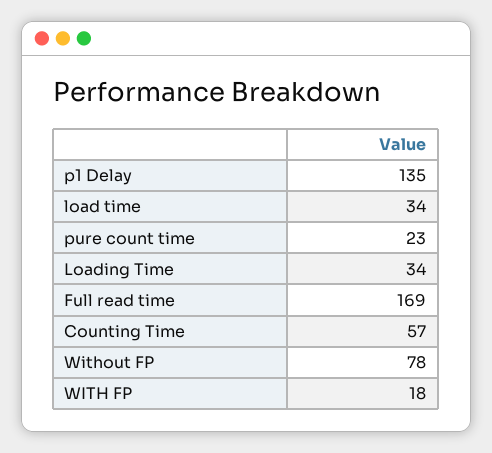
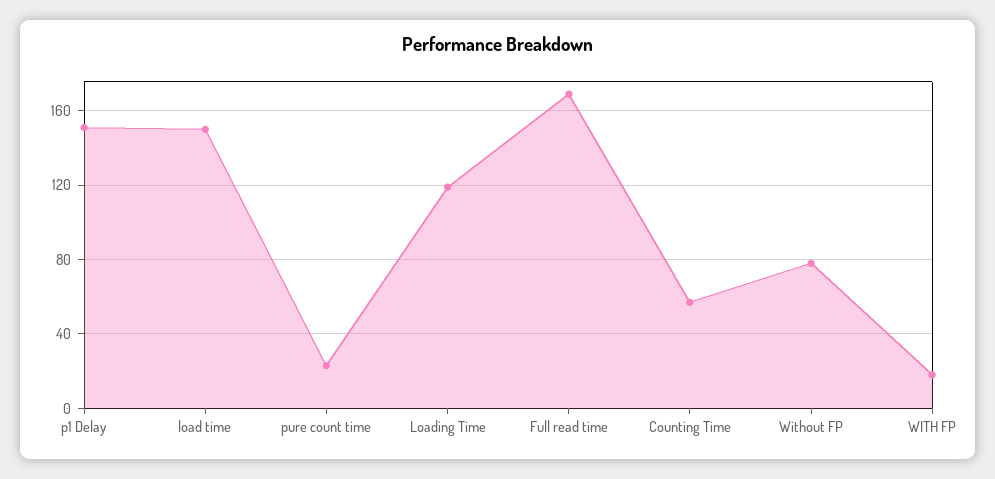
p1 Delay: 135 -> 150
load time: 34 -> 150
Loading Time: 34 -> 120

